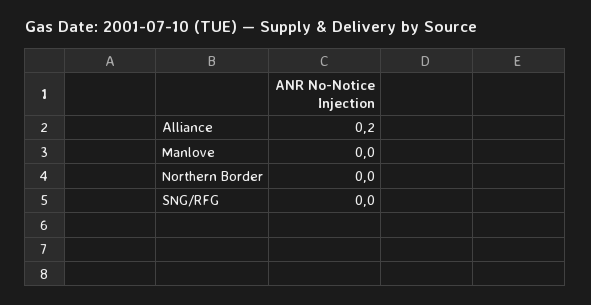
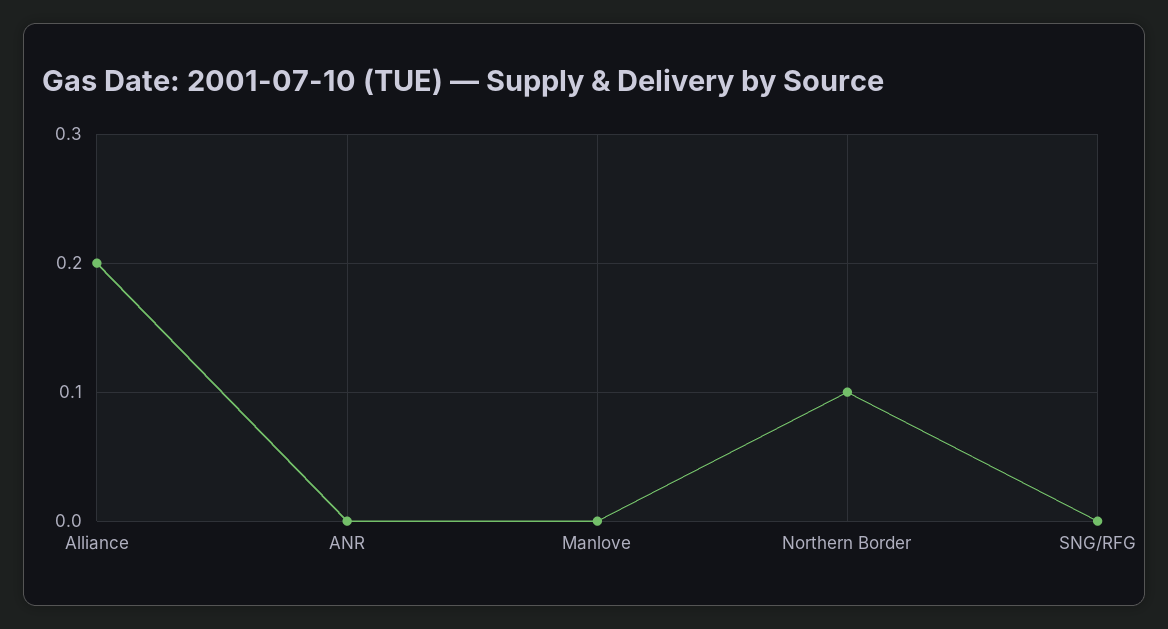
Northern Border: 0 -> 0.1
ANR: none -> 0

